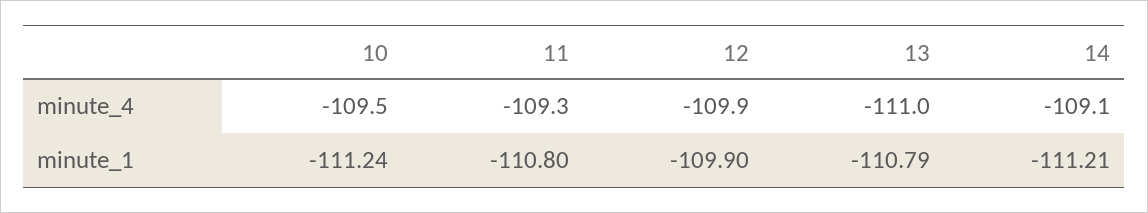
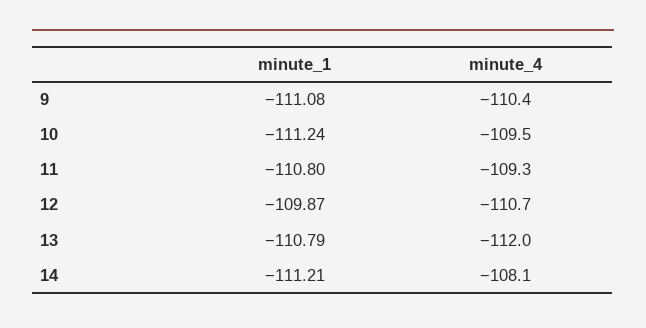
12, minute_4: -109.9 -> -110.7
13, minute_4: -111 -> -112
14, minute_4: -109.1 -> -108.1
12, minute_1: -109.9 -> -109.87
9, minute_1: none -> -111.08
9, minute_4: none -> -110.4

